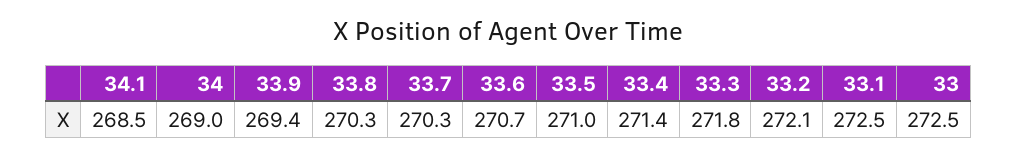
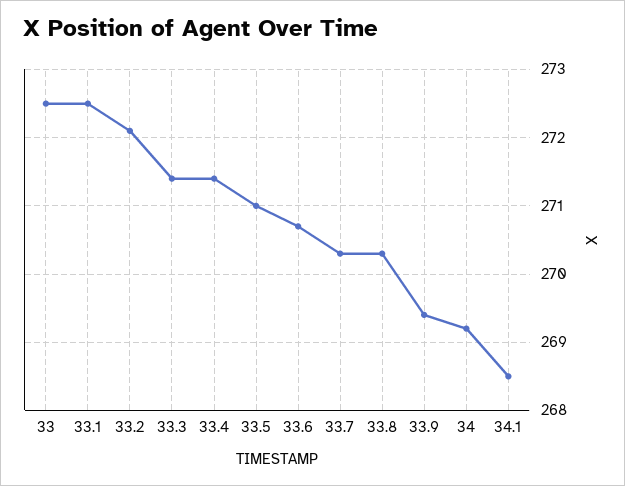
34: 269 -> 269.2
33.3: 271.8 -> 271.4

